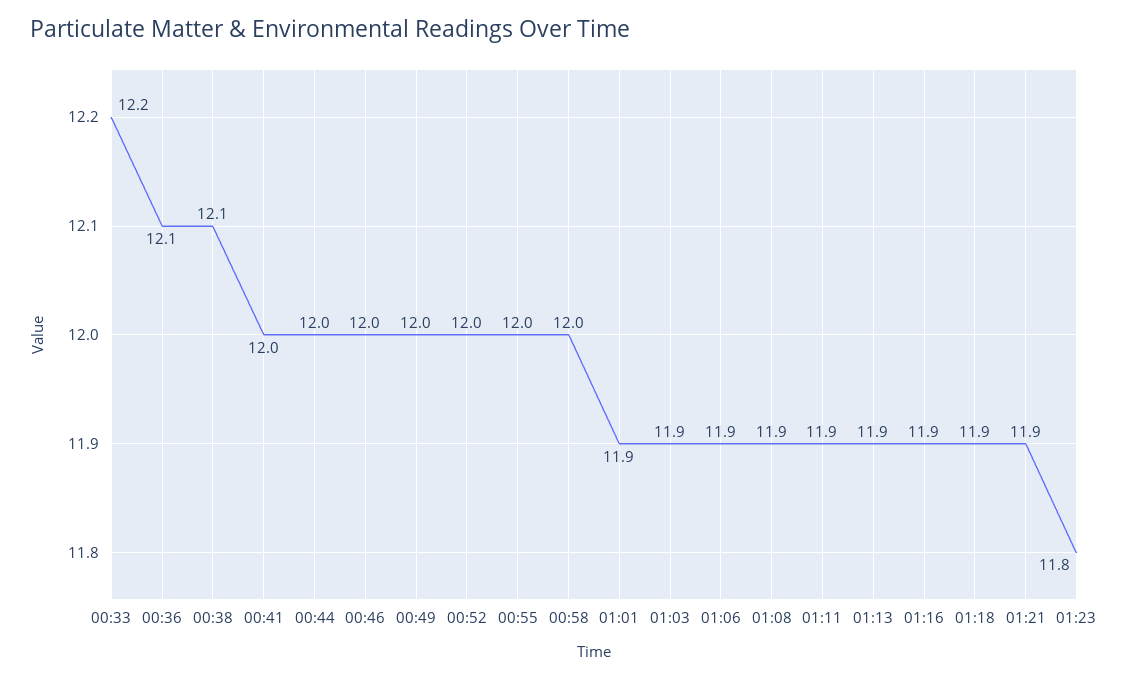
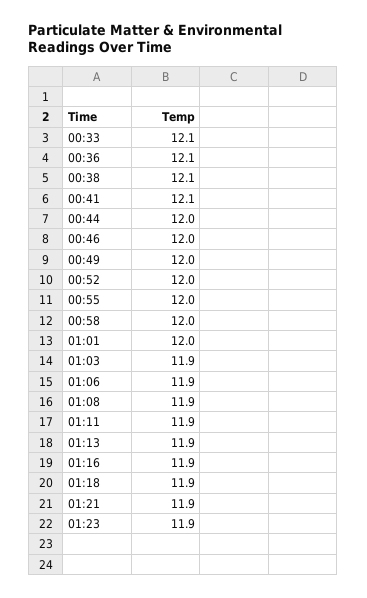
00:33: 12.2 -> 12.1
00:41: 12 -> 12.1
01:01: 11.9 -> 12
01:23: 11.8 -> 11.9

